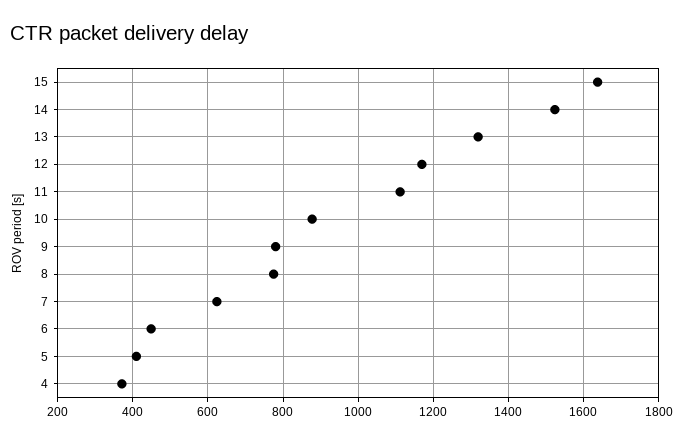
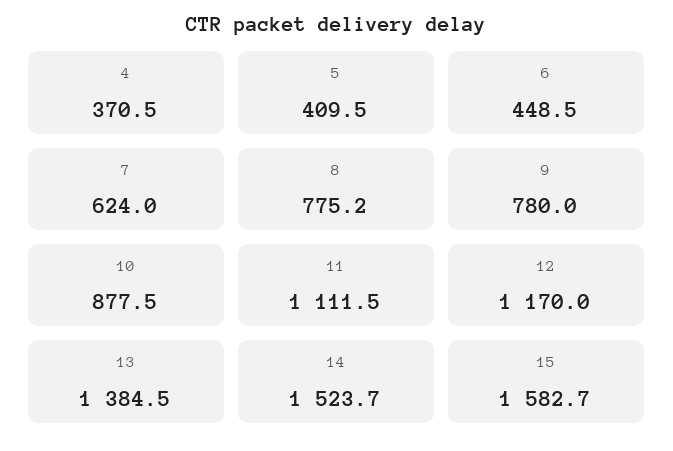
15: 1640 -> 1582.7
13: 1320 -> 1384.5

